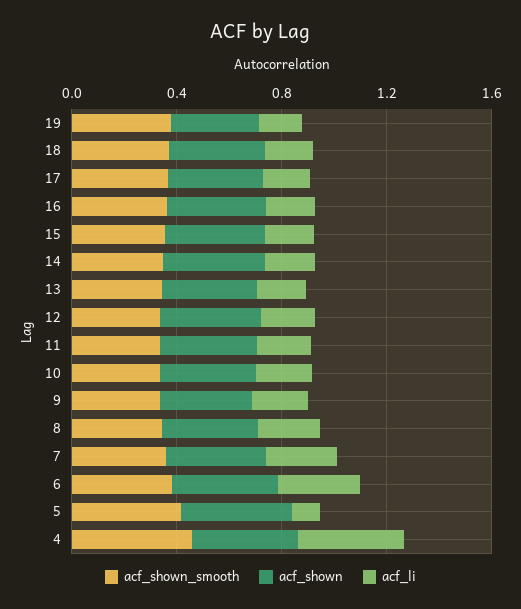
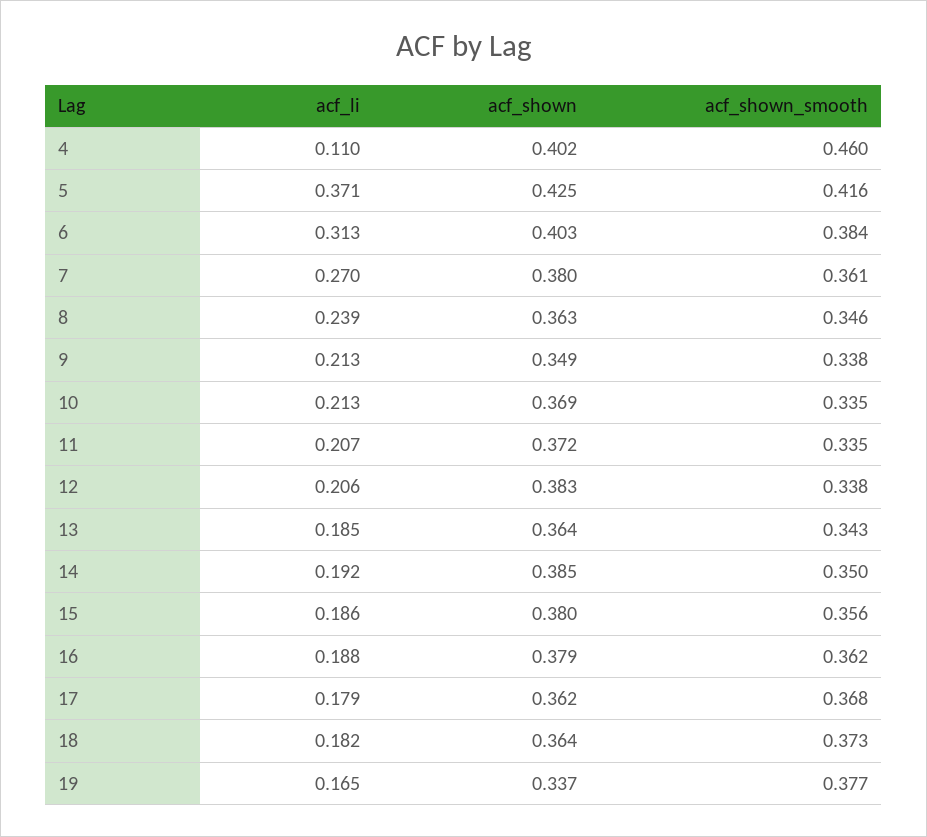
acf_li, 5: 0.1 -> 0.371
acf_li, 4: 0.4 -> 0.11

